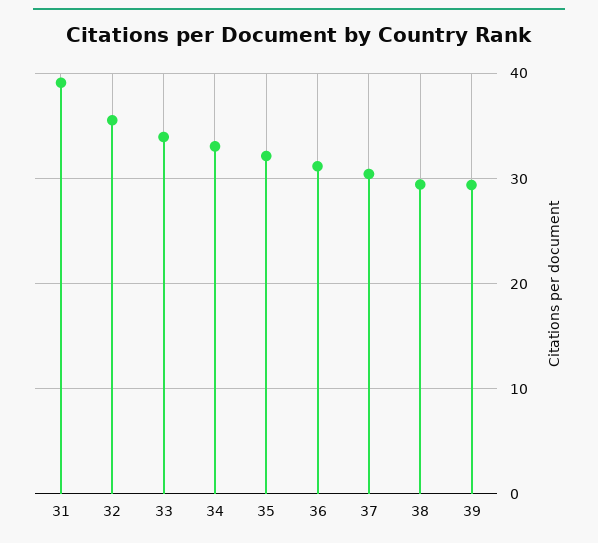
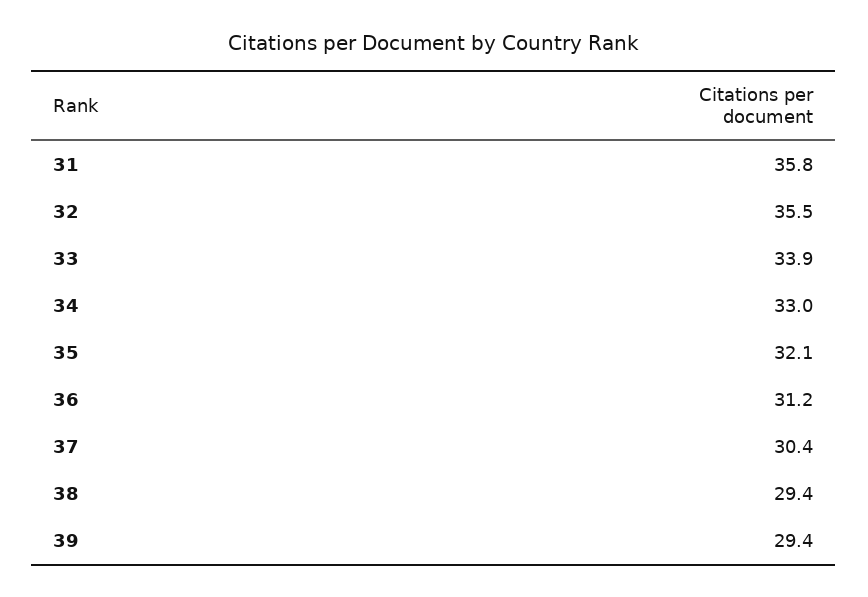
31: 39 -> 35.8

